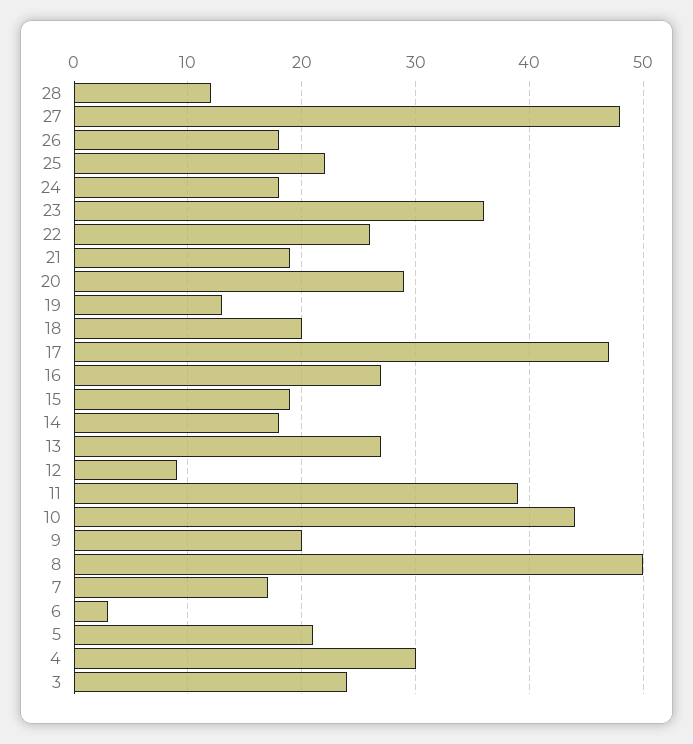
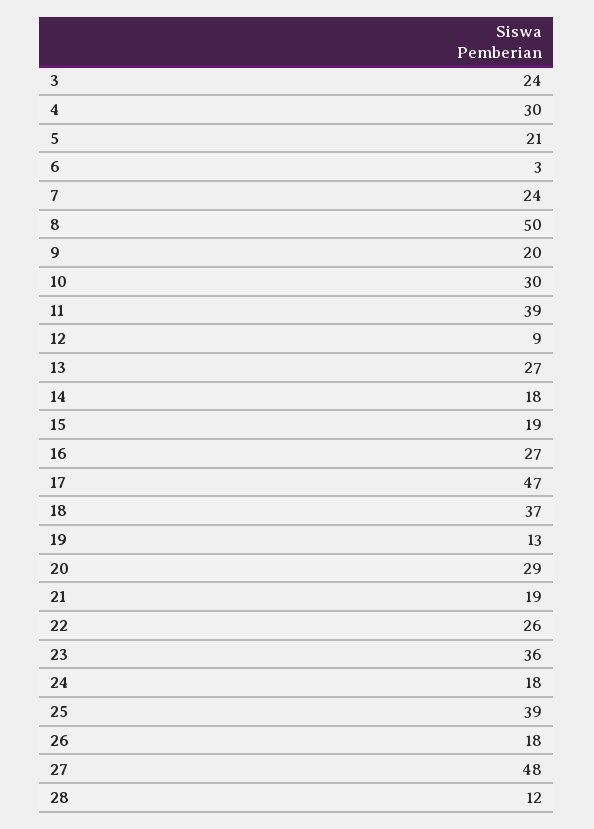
25: 22 -> 39
18: 20 -> 37
10: 44 -> 30
7: 17 -> 24

